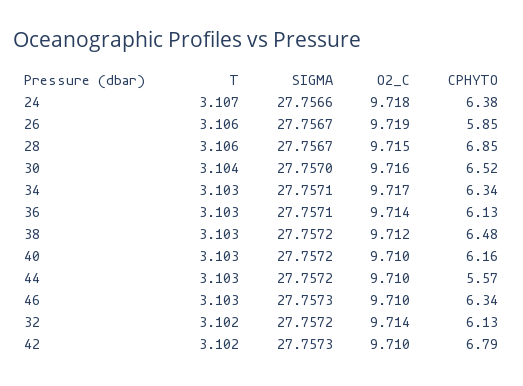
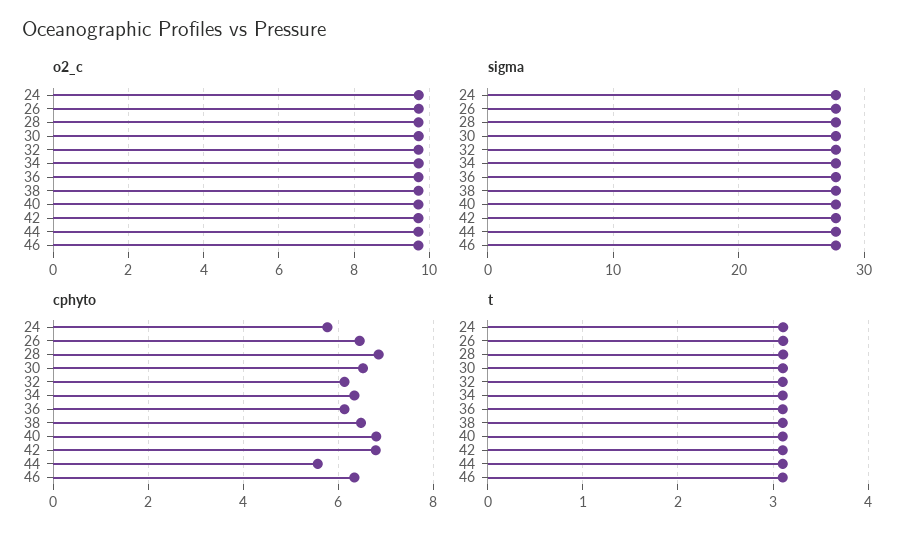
CPHYTO, 24: 6.38 -> 5.8
CPHYTO, 26: 5.85 -> 6.4
CPHYTO, 40: 6.16 -> 6.8

